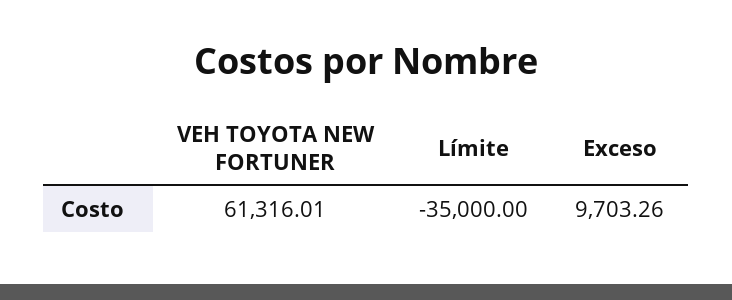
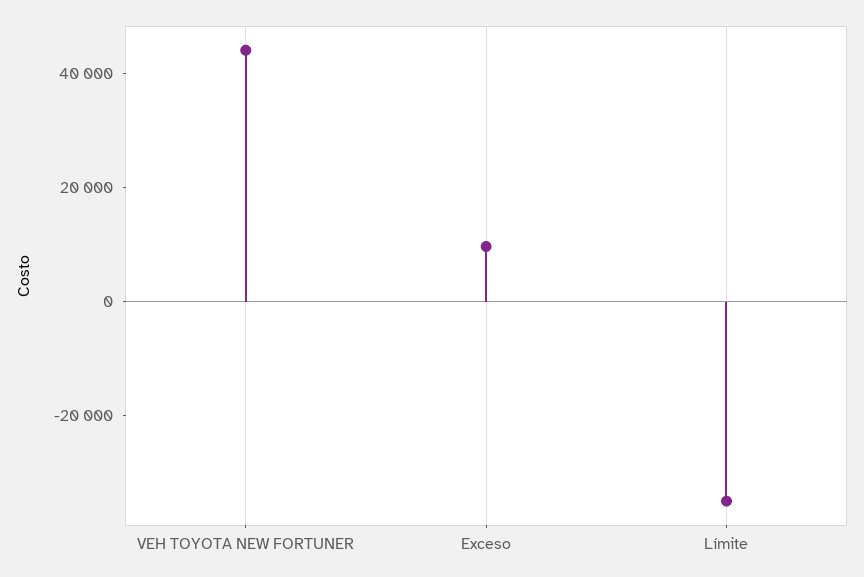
VEH TOYOTA NEW FORTUNER: 61316.01 -> 45000

